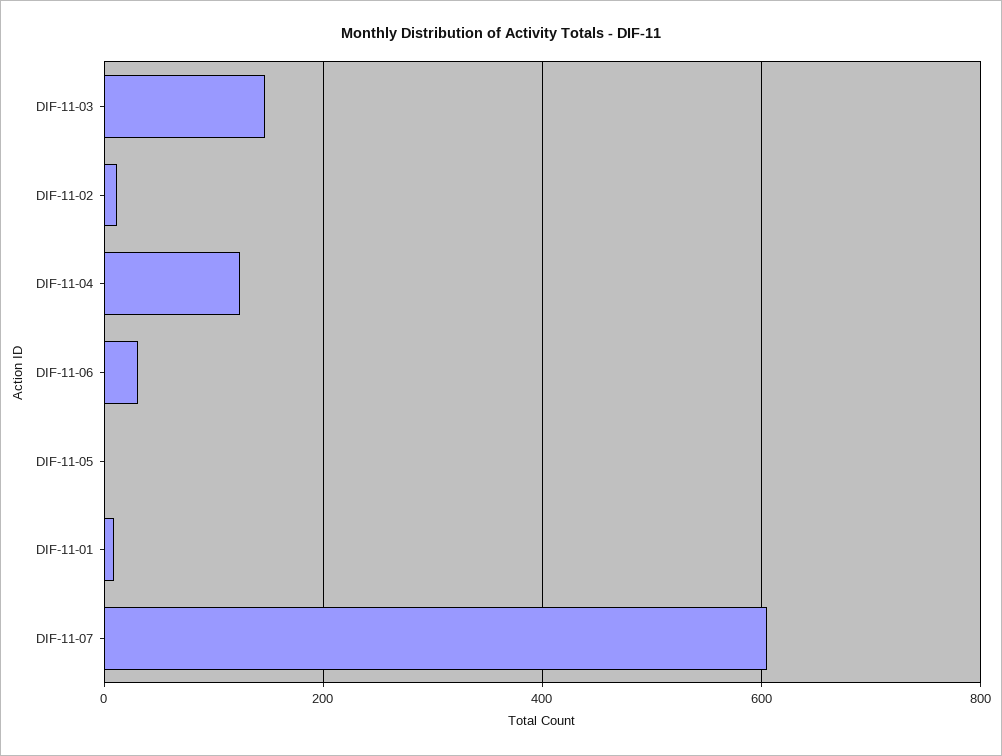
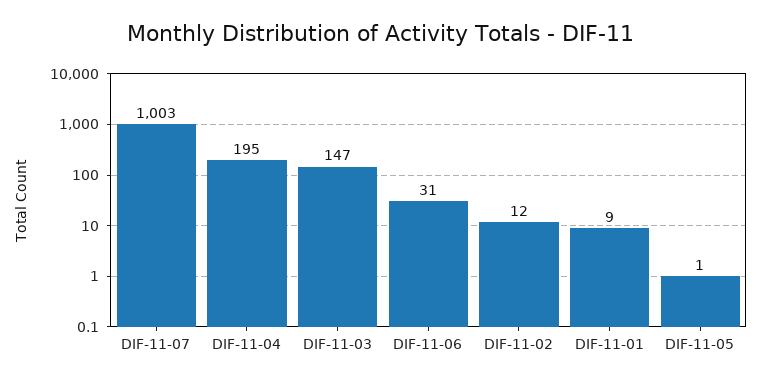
DIF-11-04: 120 -> 195
DIF-11-07: 600 -> 1003

